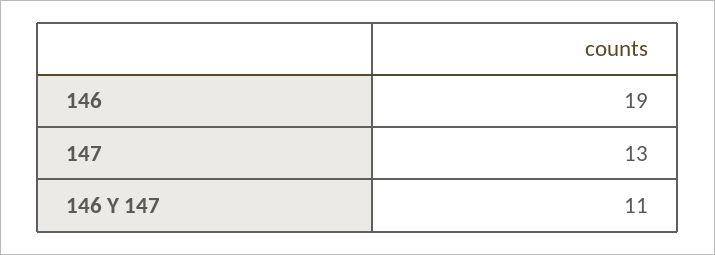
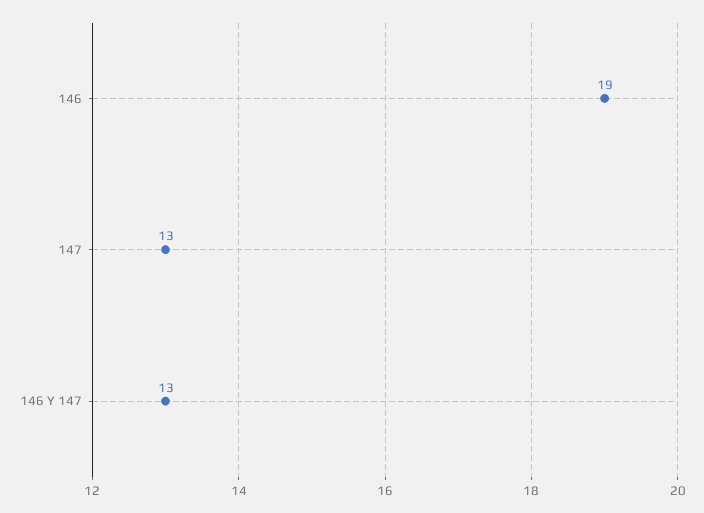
146 Y 147: 11 -> 13

